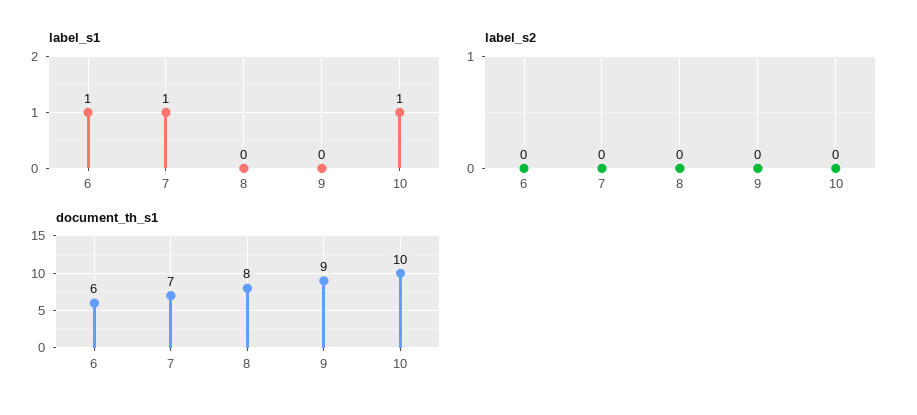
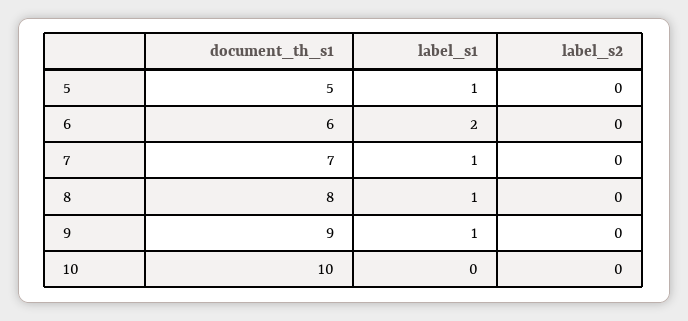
label_s1, 6: 1 -> 2
label_s1, 8: 0 -> 1
label_s1, 9: 0 -> 1
label_s1, 10: 1 -> 0
document_th_s1, 5: none -> 5
label_s1, 5: none -> 1
label_s2, 5: none -> 0

